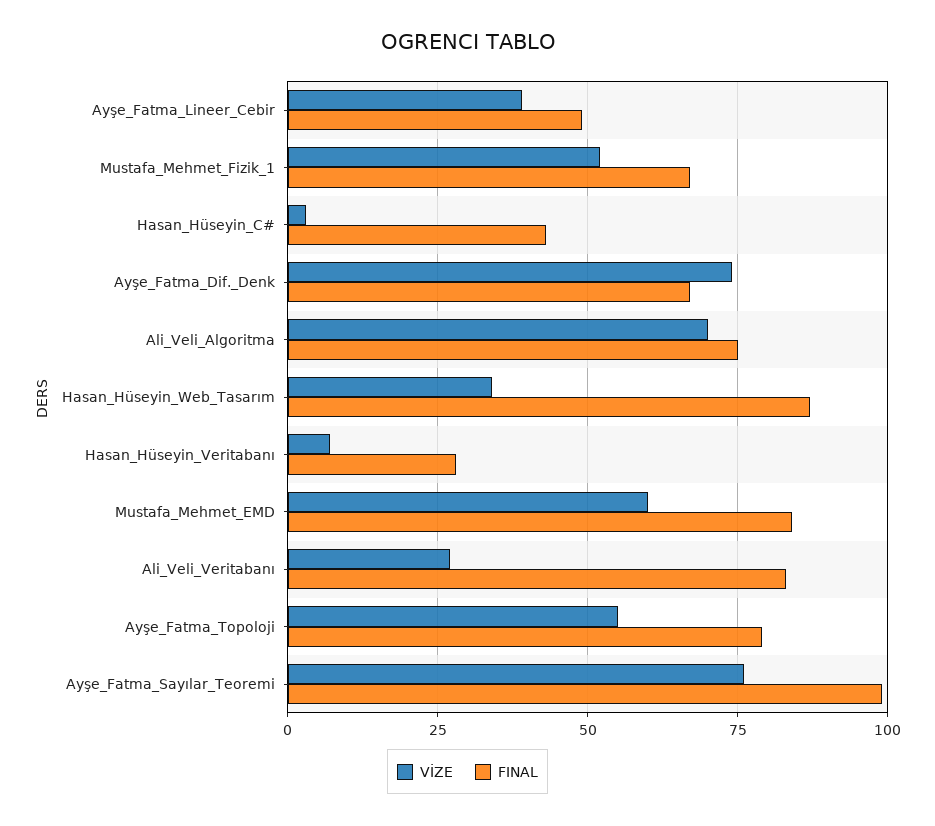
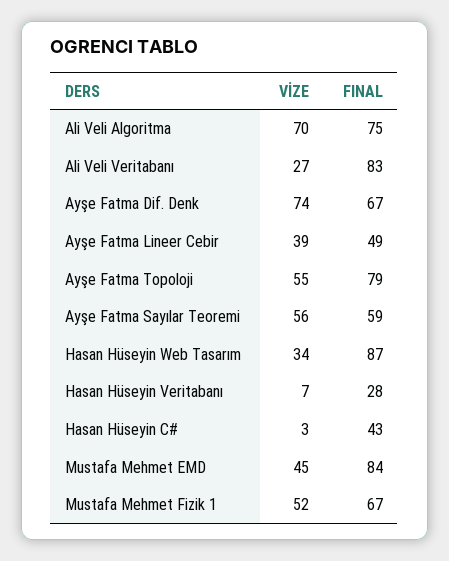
VİZE, Mustafa_Mehmet_EMD: 60 -> 45
VİZE, Ayşe_Fatma_Sayılar_Teoremi: 75 -> 56
FINAL, Ayşe_Fatma_Sayılar_Teoremi: 100 -> 59

